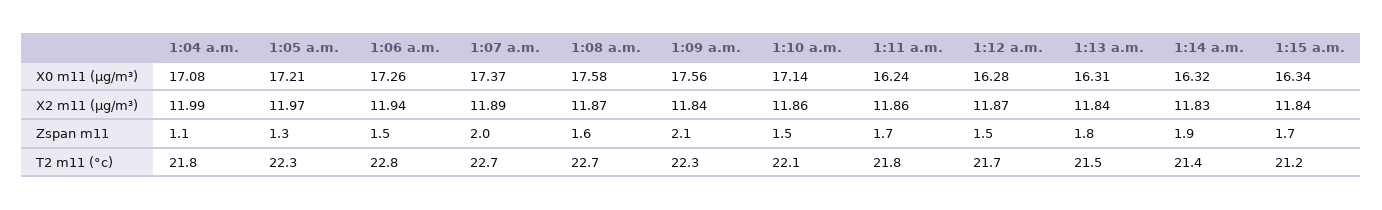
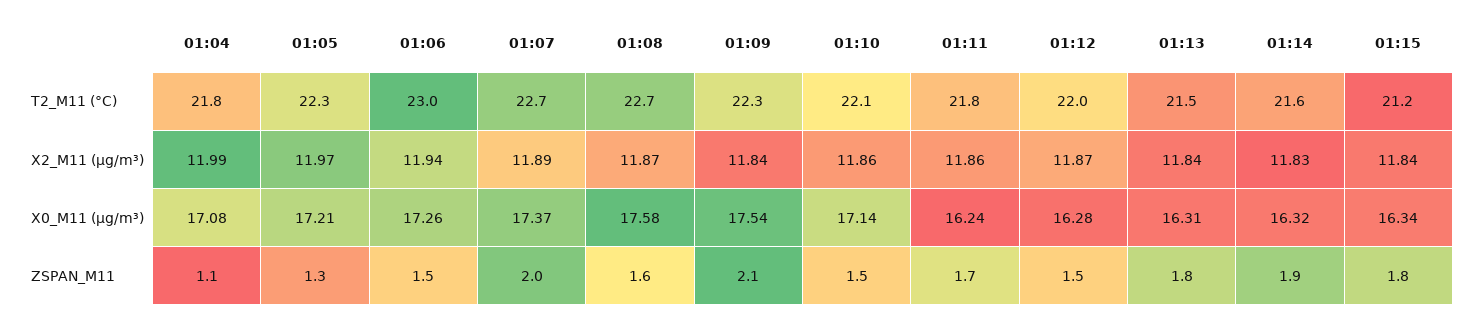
1:09 a.m., X0 m11 (μg/m³): 17.56 -> 17.54
1:15 a.m., Zspan m11: 1.7 -> 1.8
1:06 a.m., T2 m11 (°c): 22.8 -> 23
1:12 a.m., T2 m11 (°c): 21.7 -> 22
1:14 a.m., T2 m11 (°c): 21.4 -> 21.6

